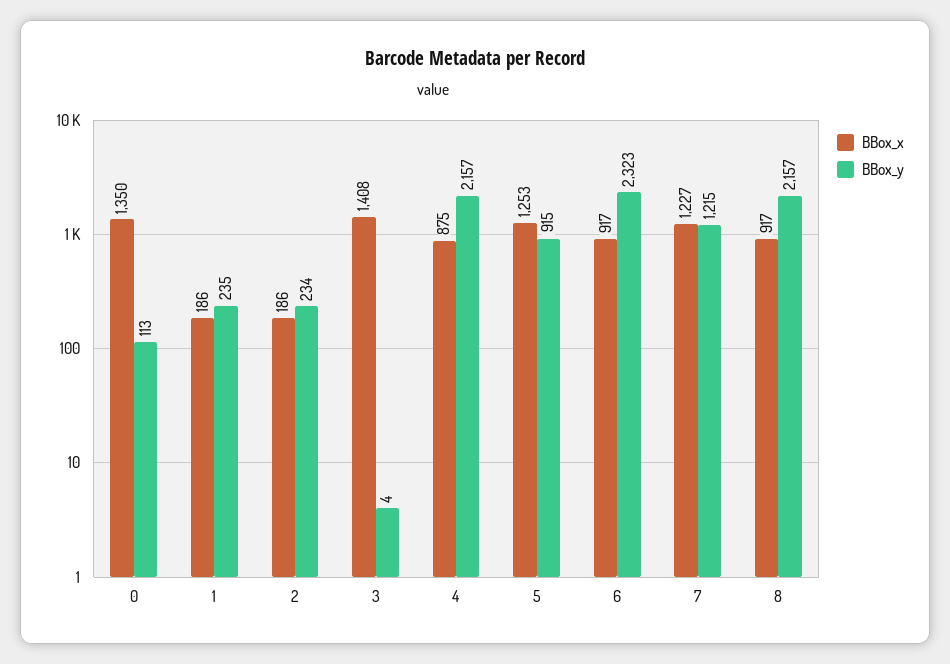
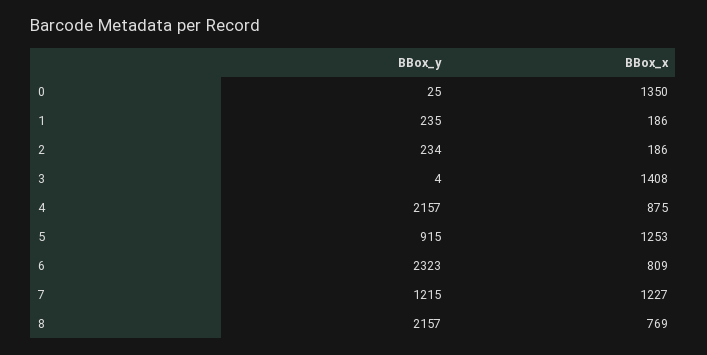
BBox_y, 0: 113 -> 25
BBox_x, 6: 917 -> 809
BBox_x, 8: 917 -> 769

